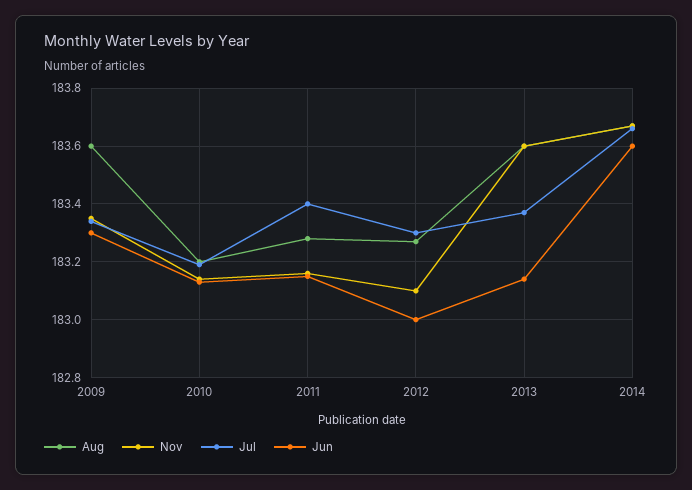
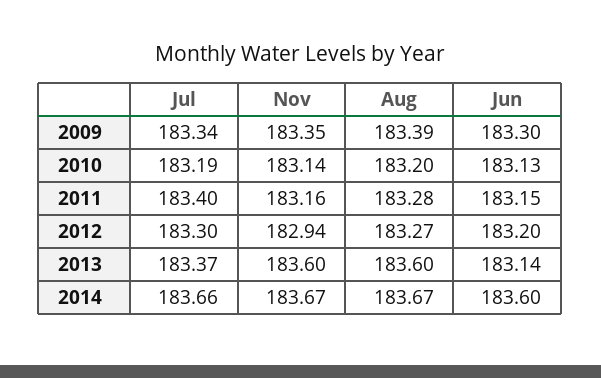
Aug, 2009: 183.6 -> 183.39
Nov, 2012: 183.1 -> 182.94
Jun, 2012: 183 -> 183.2

